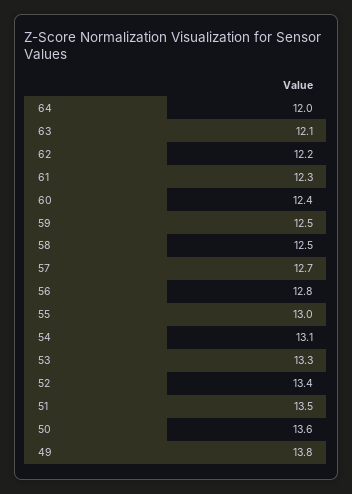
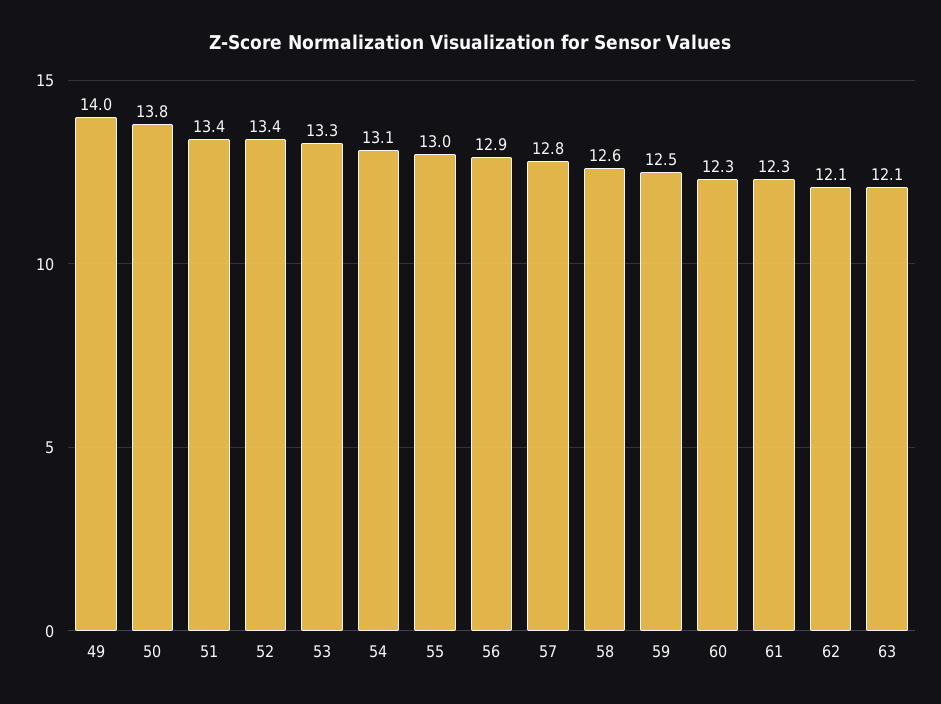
64: 12 -> none
62: 12.2 -> 12.1
60: 12.4 -> 12.3
58: 12.5 -> 12.6
57: 12.7 -> 12.8
56: 12.8 -> 12.9
51: 13.5 -> 13.4
50: 13.6 -> 13.8
49: 13.8 -> 14

